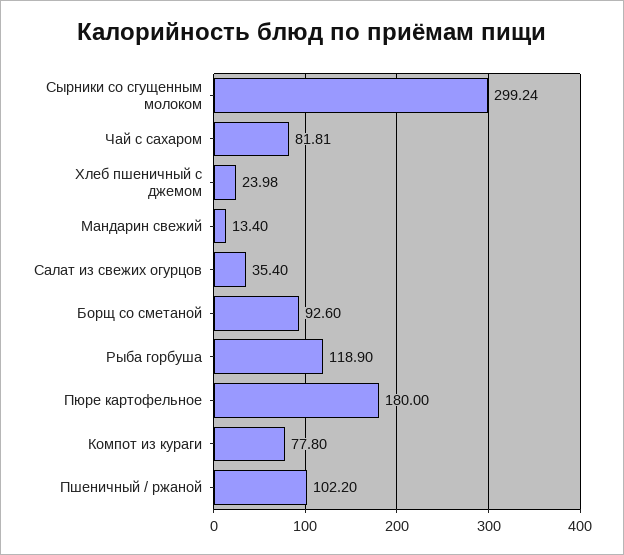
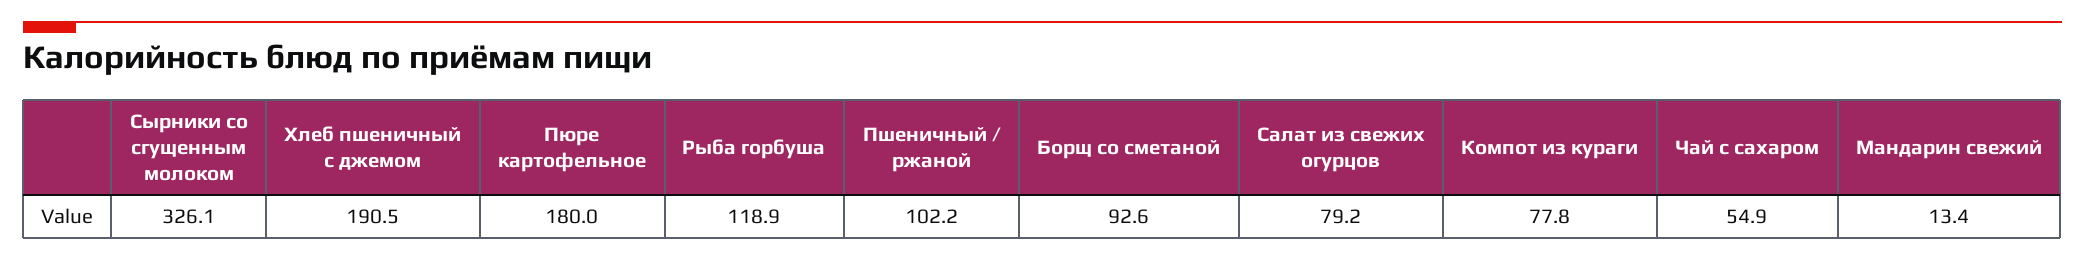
Сырники со сгущенным молоком: 299.24 -> 326.1
Чай с сахаром: 81.81 -> 54.9
Хлеб пшеничный с джемом: 23.98 -> 190.5
Салат из свежих огурцов: 35.4 -> 79.2

